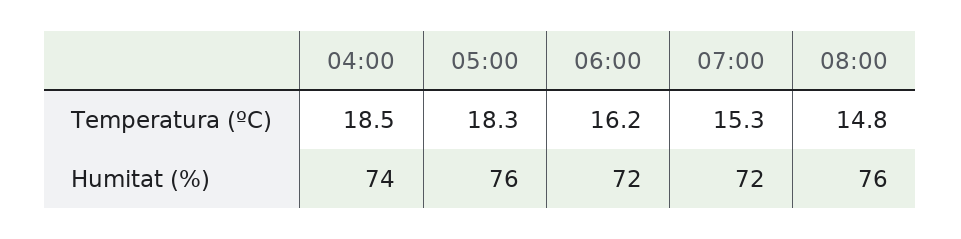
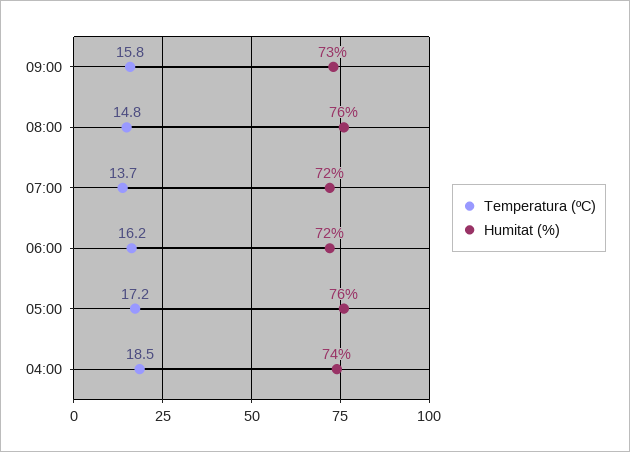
Temperatura (ºC), 05:00: 18.3 -> 17.2
Temperatura (ºC), 07:00: 15.3 -> 13.7
Temperatura (ºC), 09:00: none -> 15.8
Humitat (%), 09:00: none -> 73

